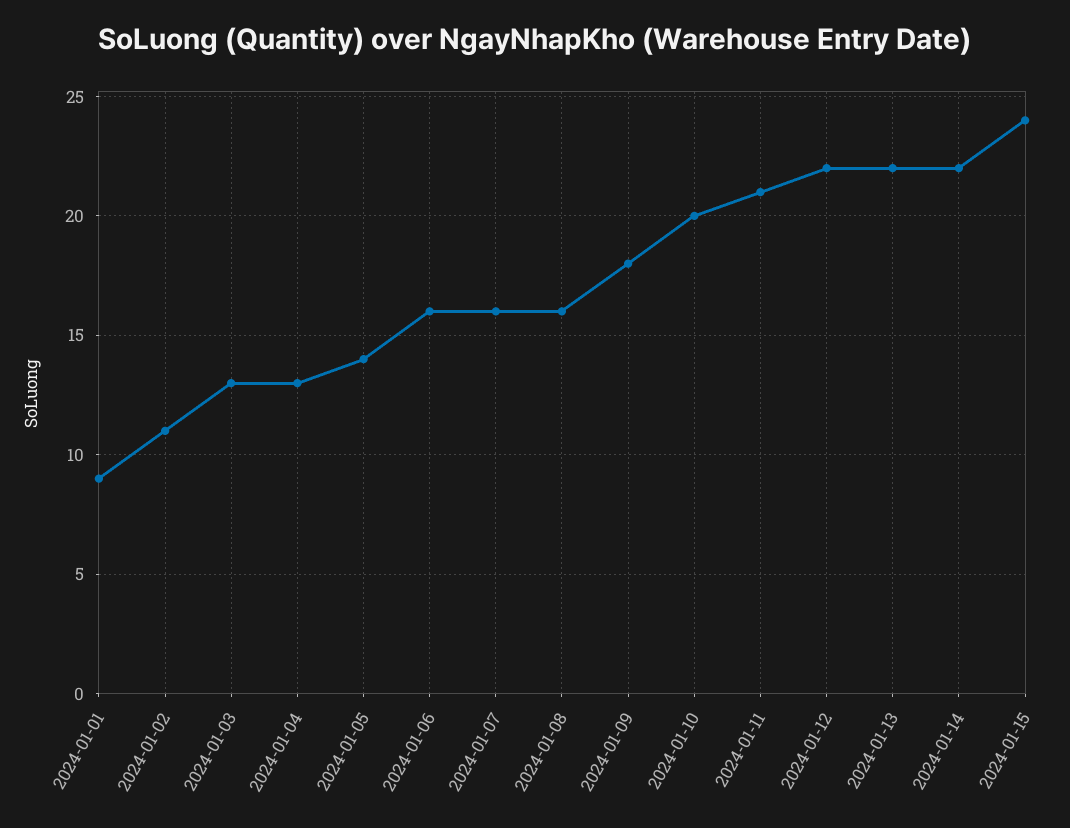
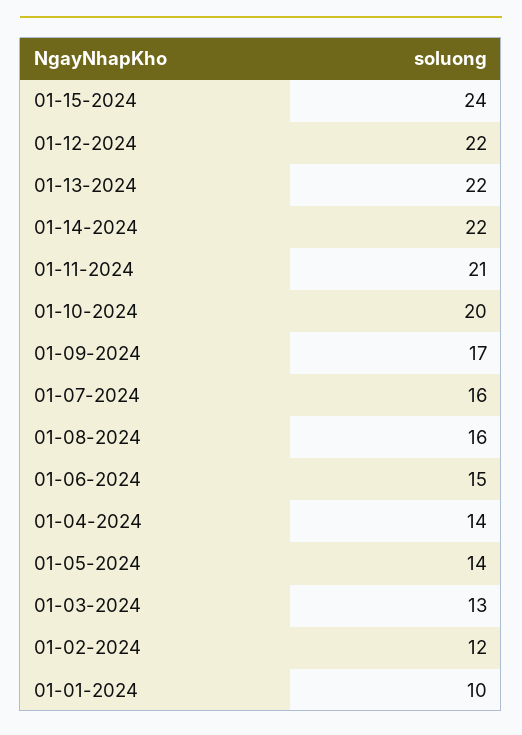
2024-01-01: 9 -> 10
2024-01-02: 11 -> 12
2024-01-04: 13 -> 14
2024-01-06: 16 -> 15
2024-01-09: 18 -> 17

